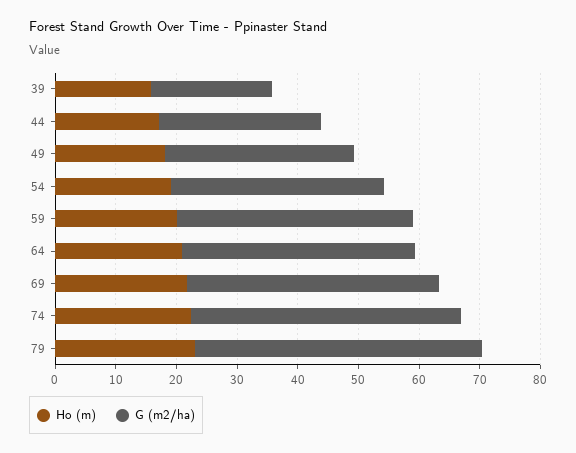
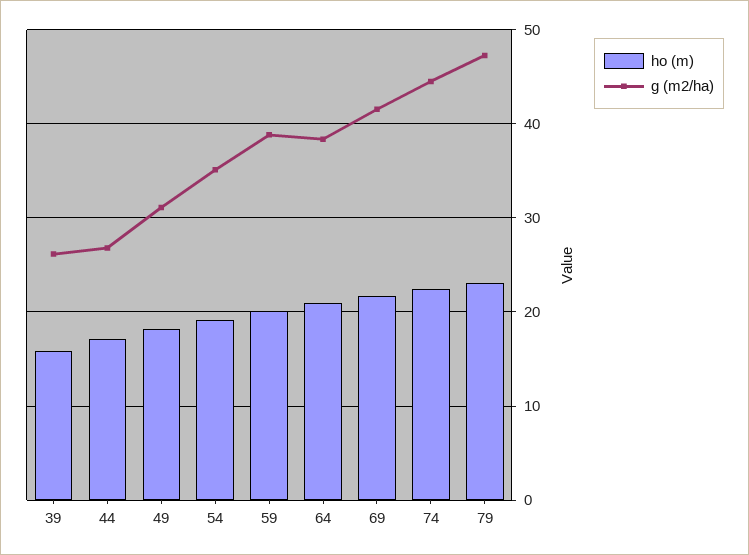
G (m2/ha), 39: 20 -> 26

